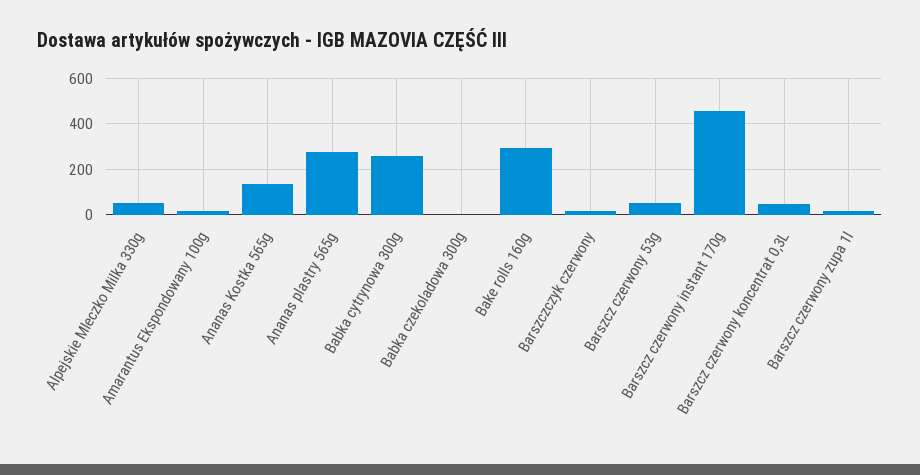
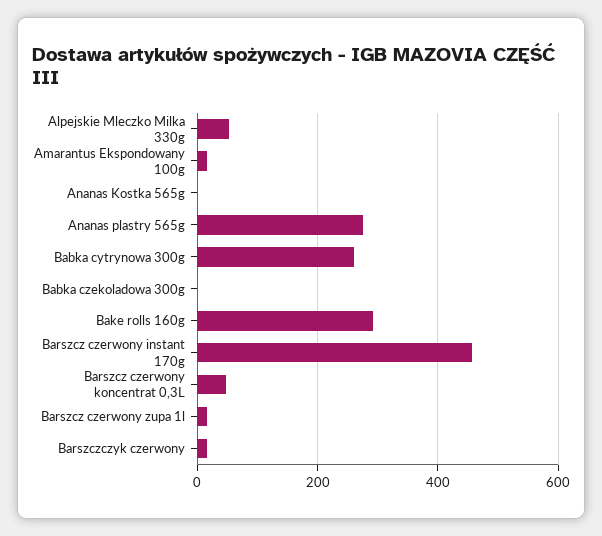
Ananas Kostka 565g: 150 -> 0
Barszcz czerwony 53g: 50 -> none

